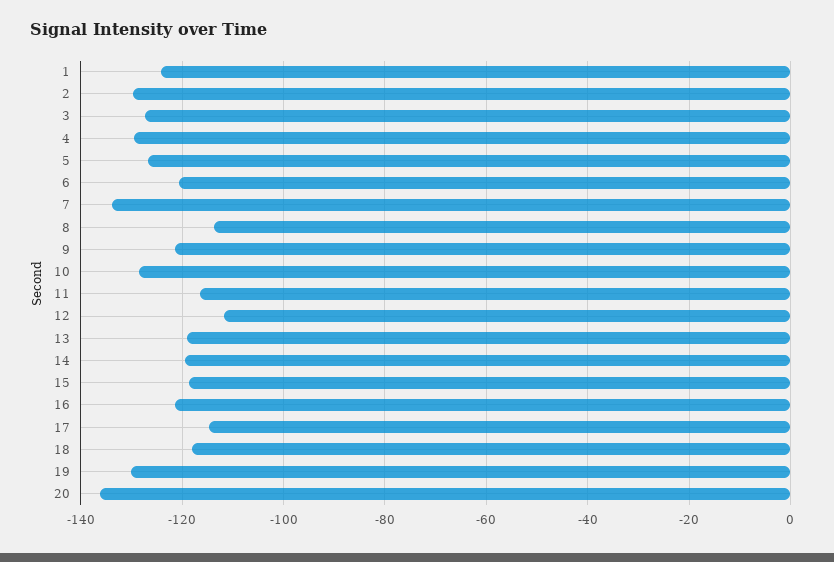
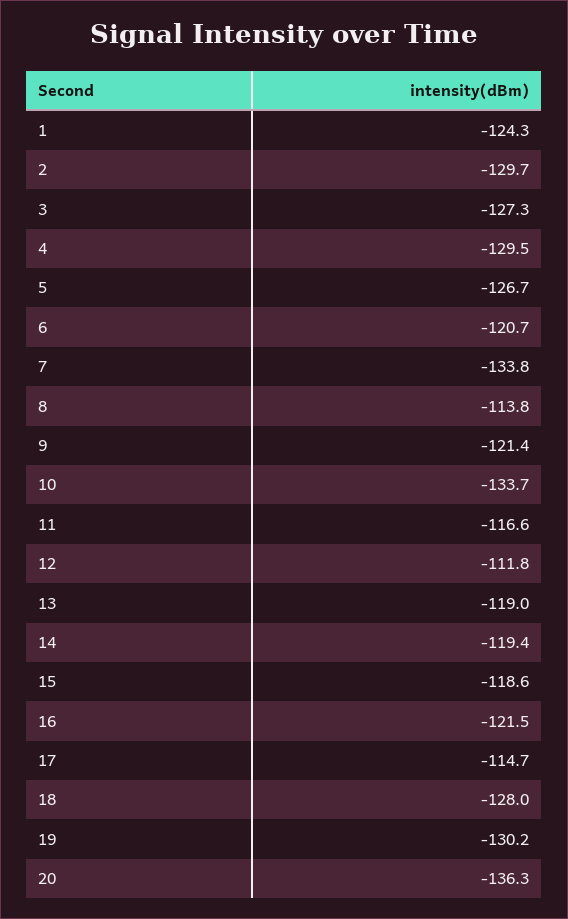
10: -128 -> -133.7
18: -118 -> -128

